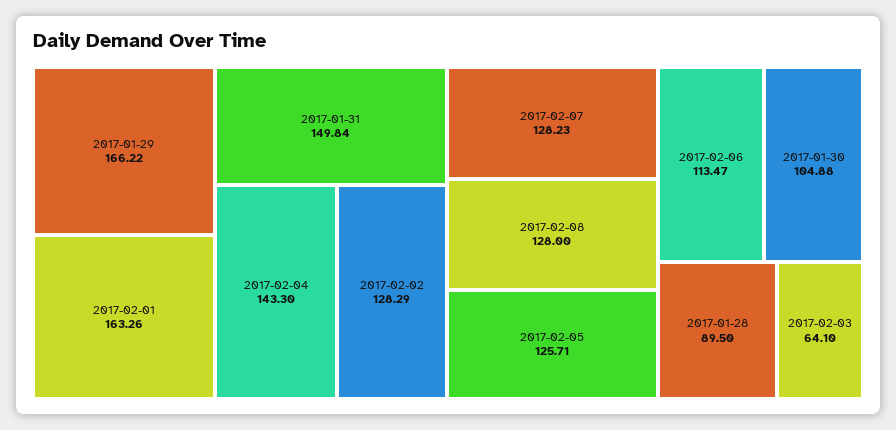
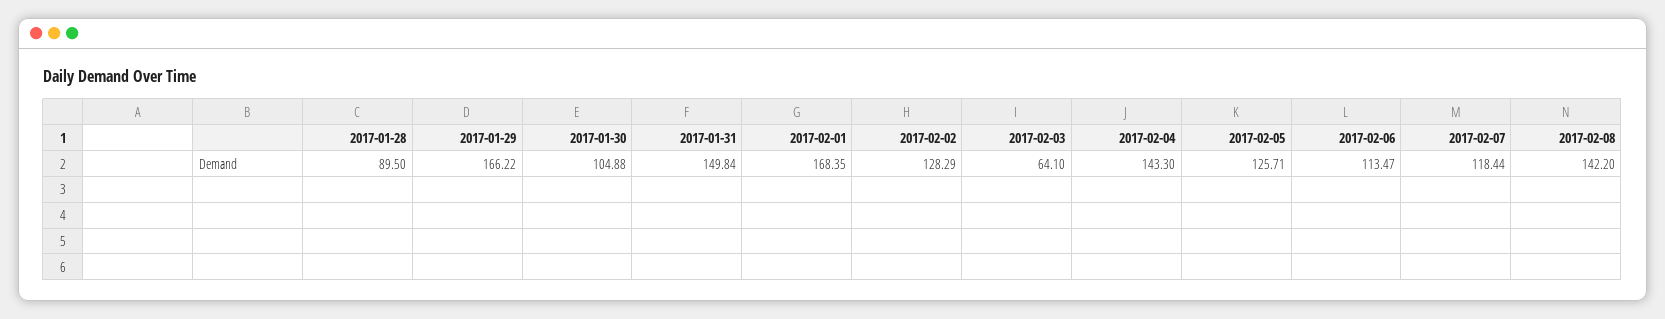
2017-02-01: 163.26 -> 168.35
2017-02-07: 128.23 -> 118.44
2017-02-08: 128 -> 142.2

